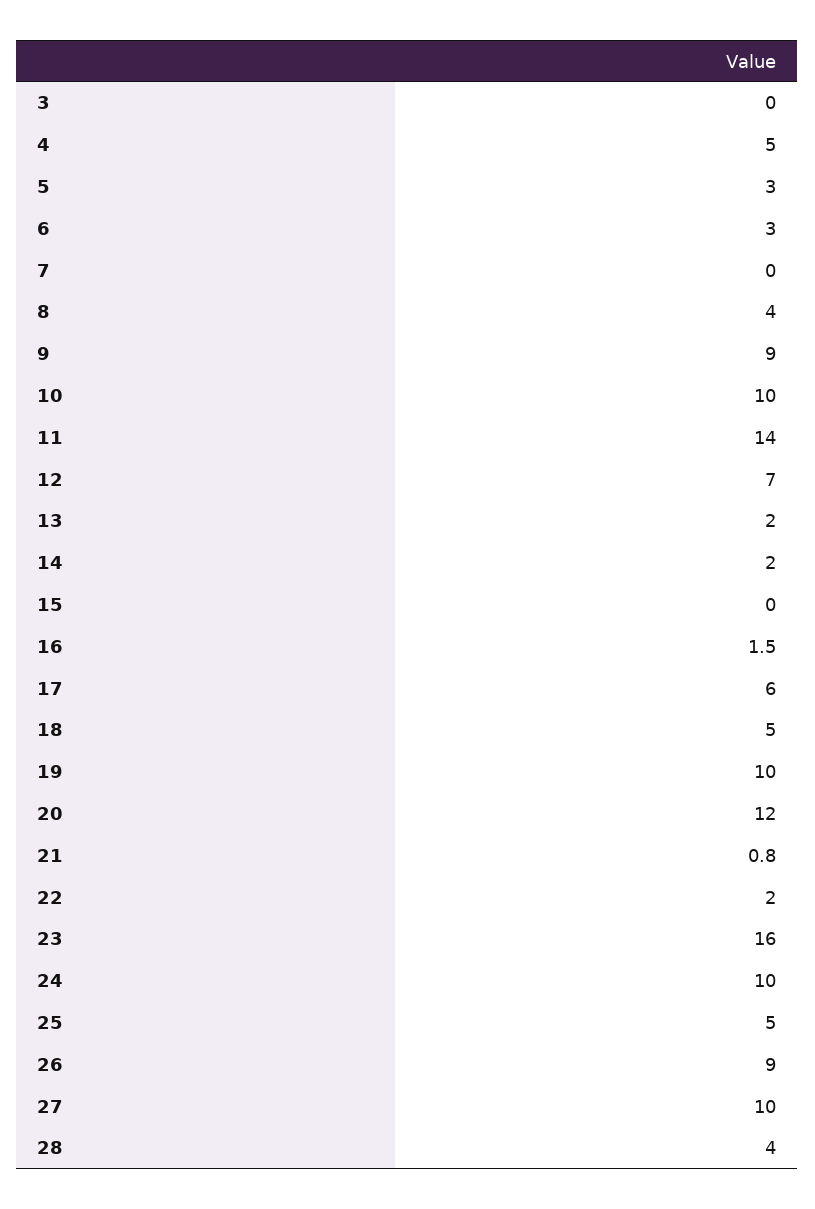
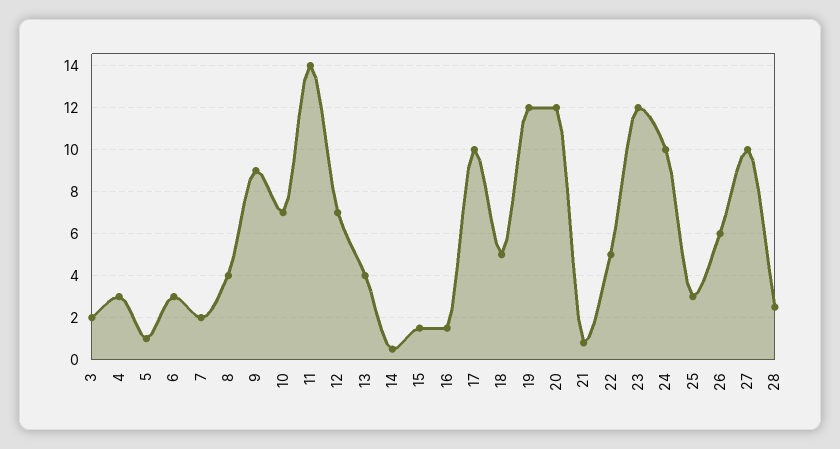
3: 0 -> 2
4: 5 -> 3
5: 3 -> 1
7: 0 -> 2
10: 10 -> 7
13: 2 -> 4
14: 2 -> 0.5
15: 0 -> 1.5
17: 6 -> 10
19: 10 -> 12
22: 2 -> 5
23: 16 -> 12
25: 5 -> 3
26: 9 -> 6
28: 4 -> 2.5

